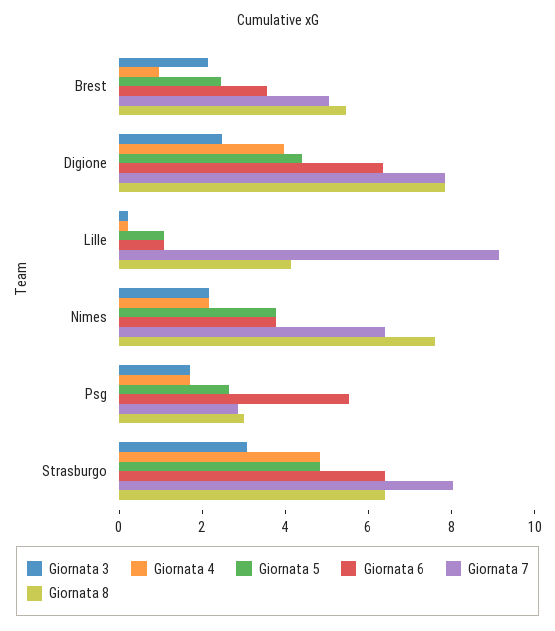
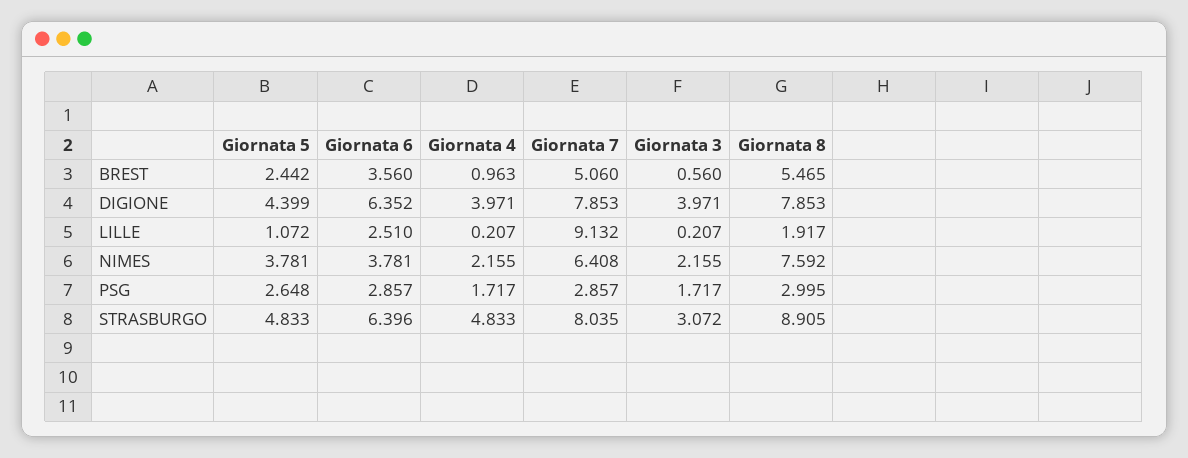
Giornata 3, Brest: 2 -> 0.56
Giornata 3, Digione: 2.5 -> 3.971
Giornata 6, Lille: 1 -> 2.51
Giornata 8, Lille: 4 -> 1.917
Giornata 6, Psg: 5.5 -> 2.857
Giornata 8, Strasburgo: 6.5 -> 8.905

